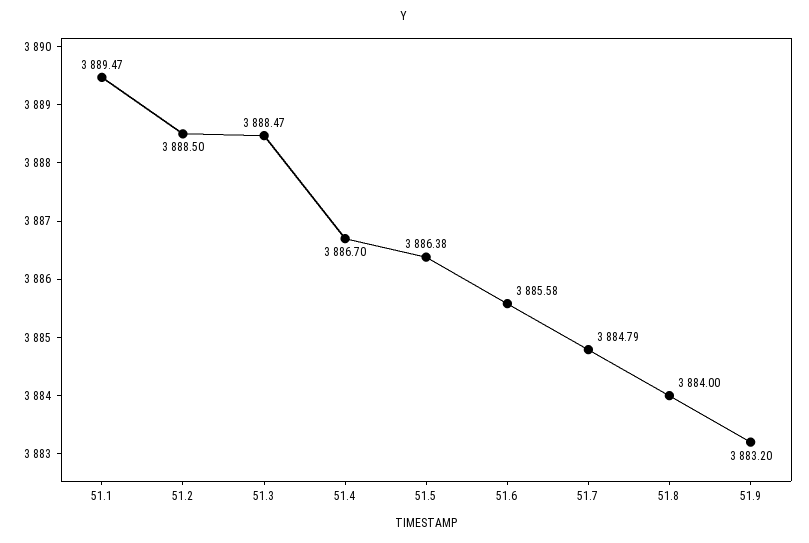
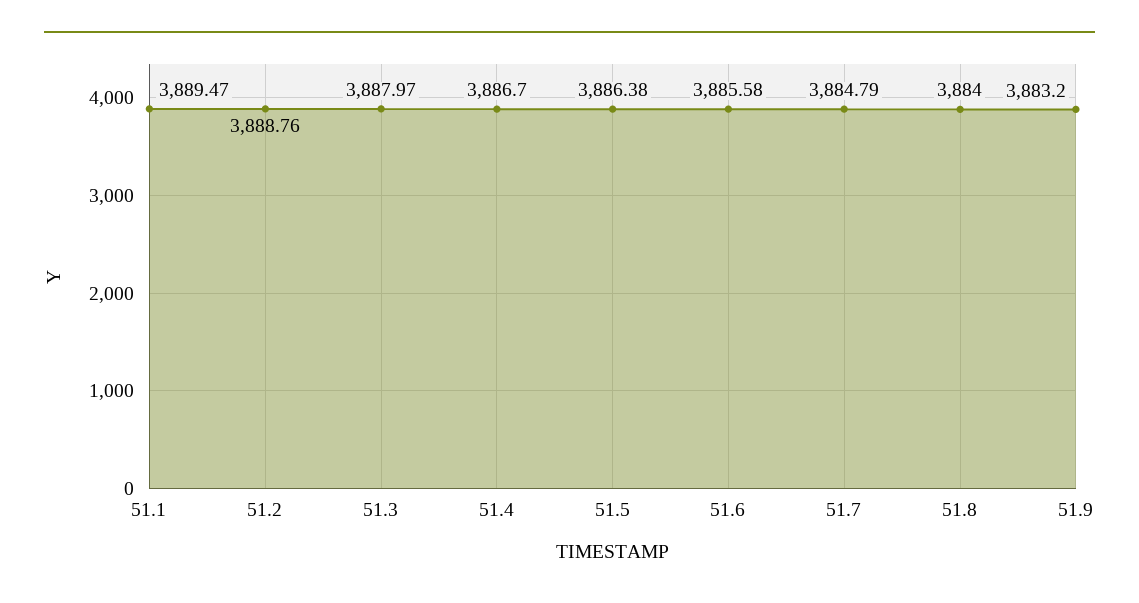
51.2: 3888.5 -> 3888.76
51.3: 3888.47 -> 3887.97

